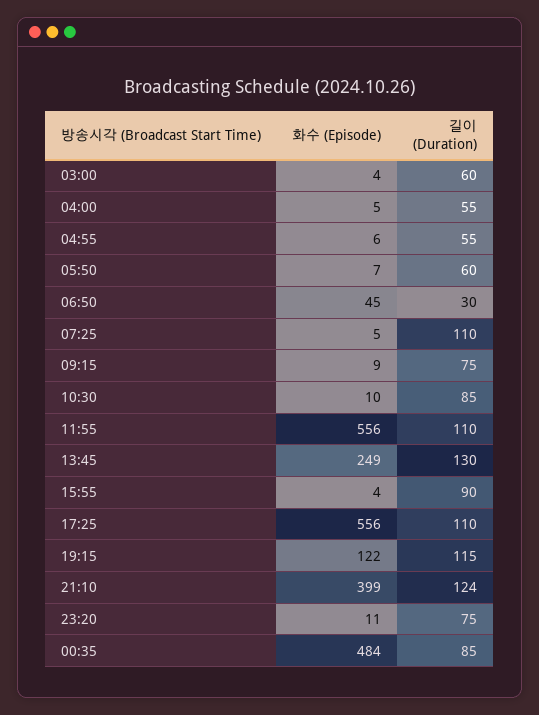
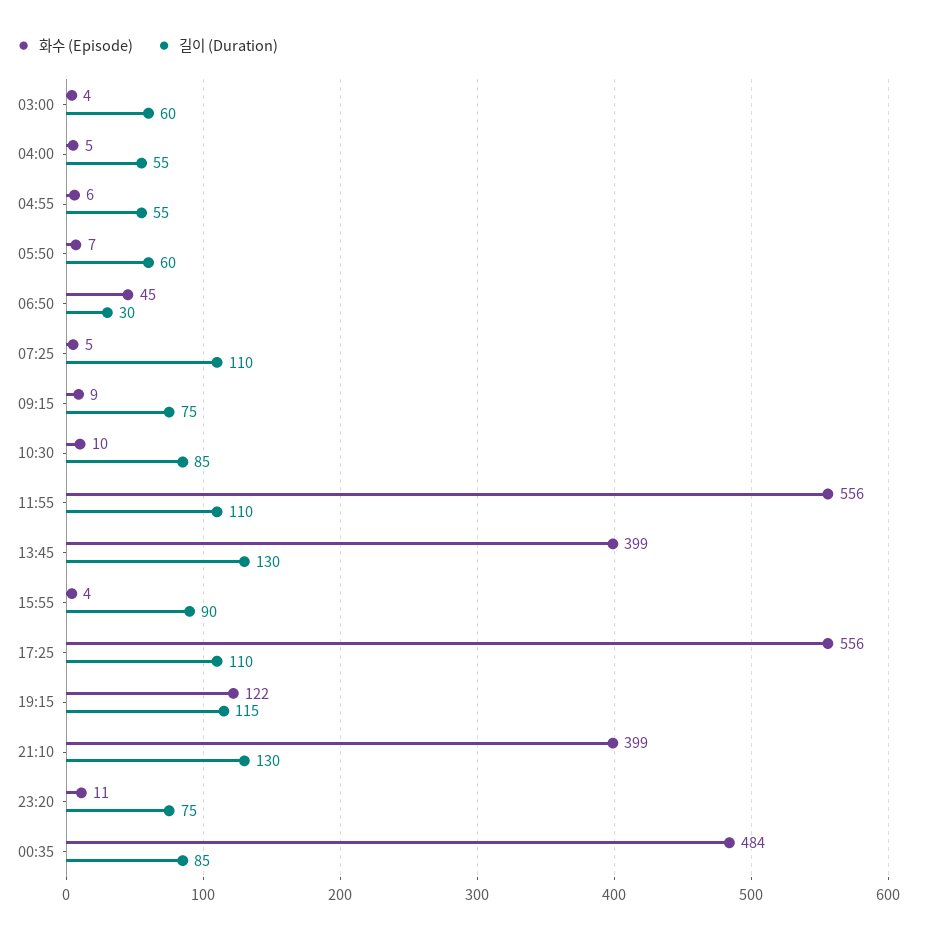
화수 (Episode), 13:45: 249 -> 399
길이 (Duration), 21:10: 124 -> 130

